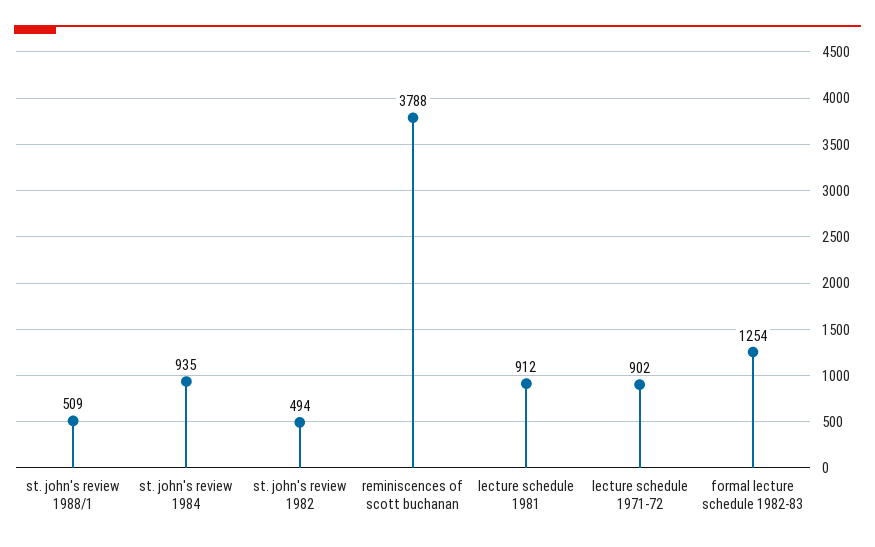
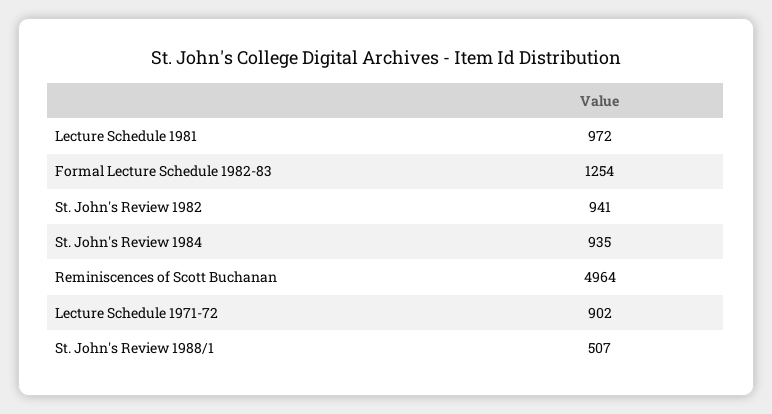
st. john's review 1988/1: 509 -> 507
st. john's review 1982: 494 -> 941
reminiscences of scott buchanan: 3788 -> 4964
lecture schedule 1981: 912 -> 972

